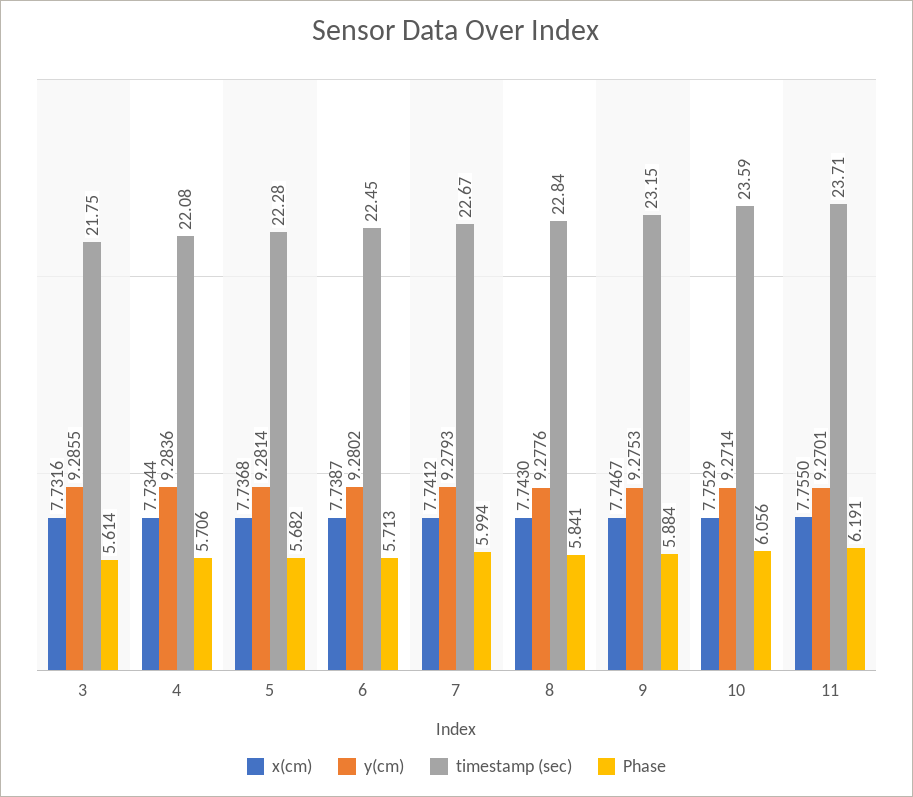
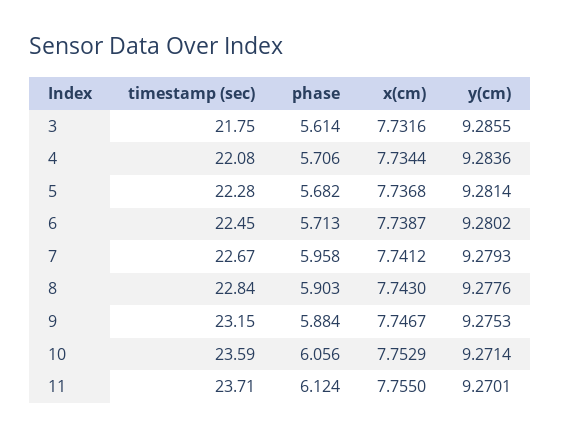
Phase, 7: 5.994 -> 5.958
Phase, 8: 5.841 -> 5.903
Phase, 11: 6.191 -> 6.124

